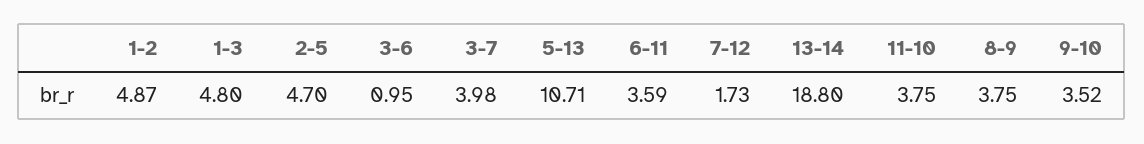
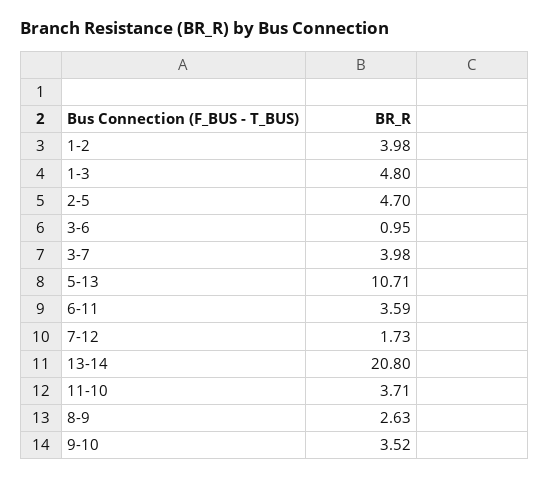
1-2: 4.87 -> 3.98
13-14: 18.8 -> 20.8
11-10: 3.75 -> 3.71
8-9: 3.75 -> 2.63

